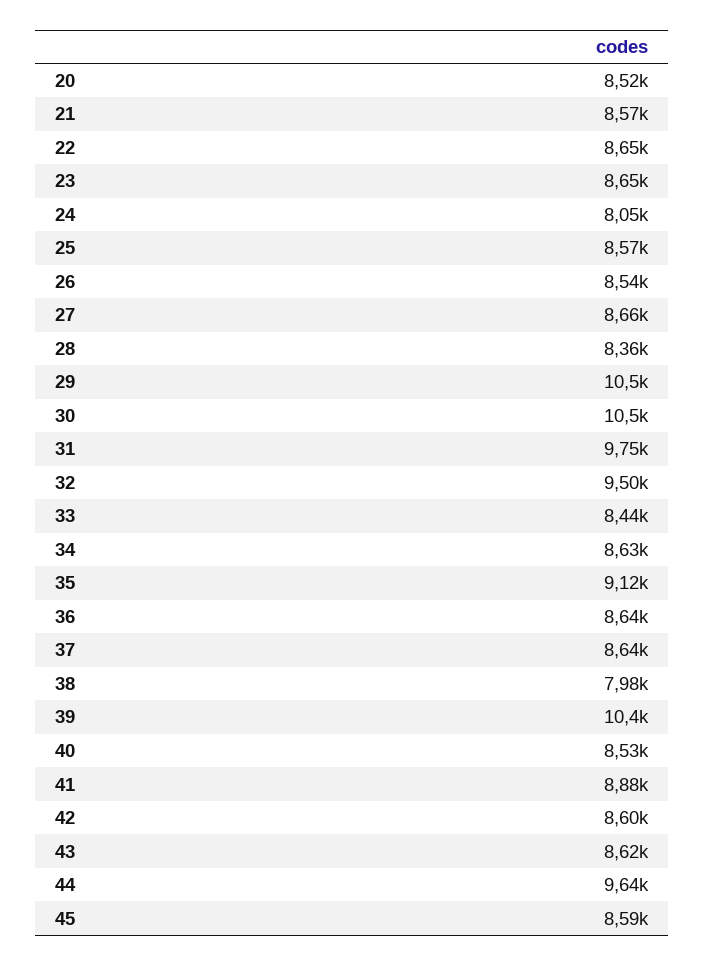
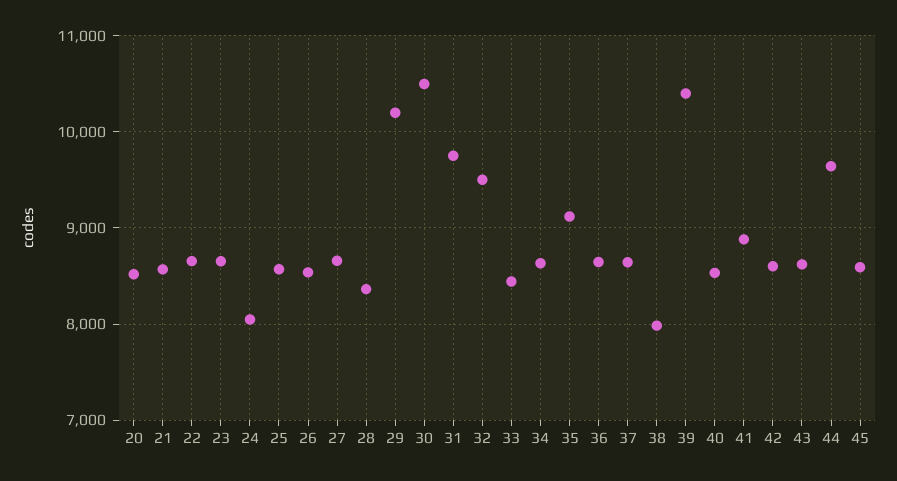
29: 10500 -> 10200

